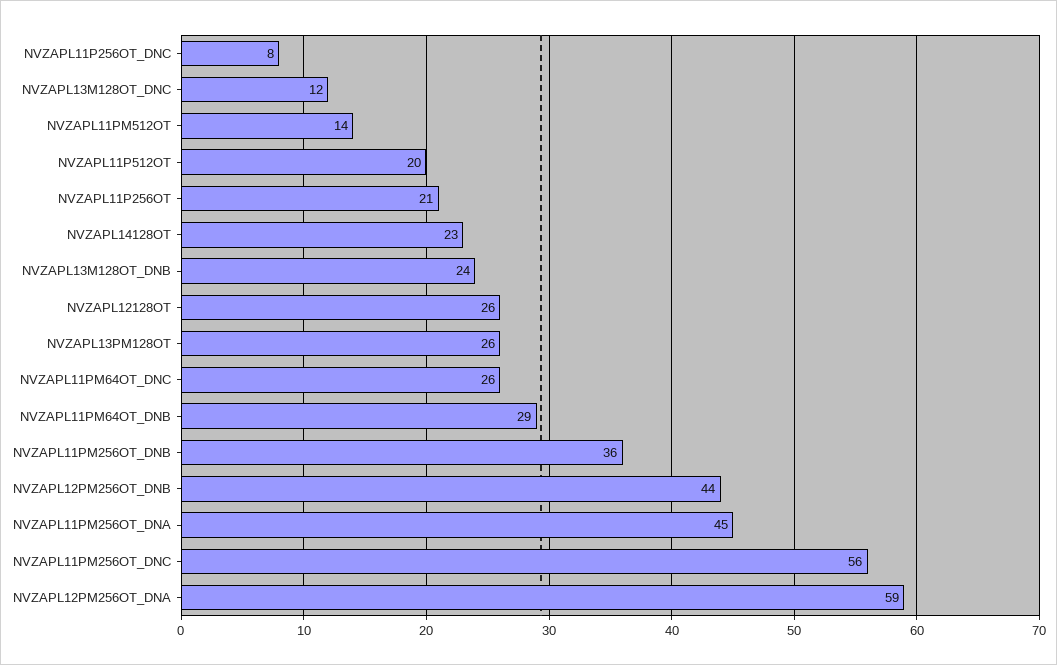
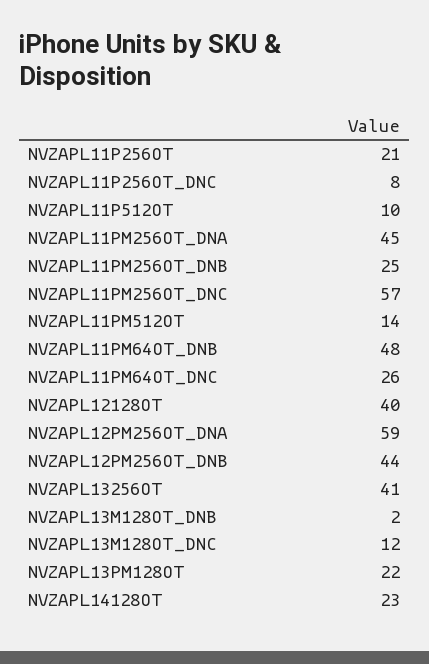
NVZAPL11P512OT: 20 -> 10
NVZAPL13M128OT_DNB: 24 -> 2
NVZAPL12128OT: 26 -> 40
NVZAPL13PM128OT: 26 -> 22
NVZAPL11PM64OT_DNB: 29 -> 48
NVZAPL11PM256OT_DNB: 36 -> 25
NVZAPL11PM256OT_DNC: 56 -> 57
NVZAPL13256OT: none -> 41

